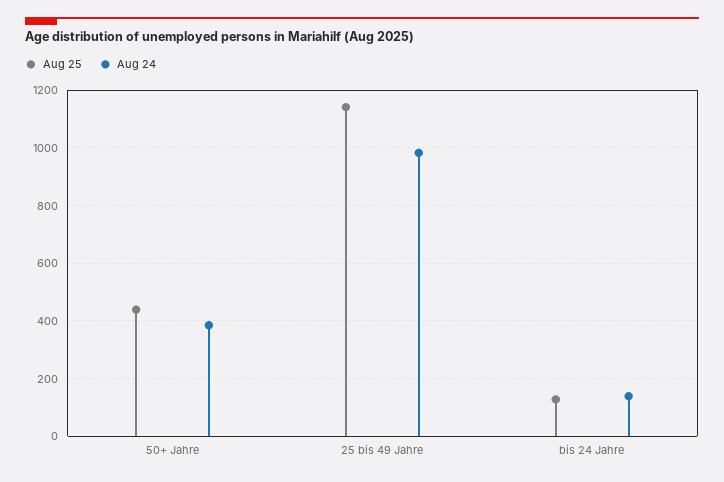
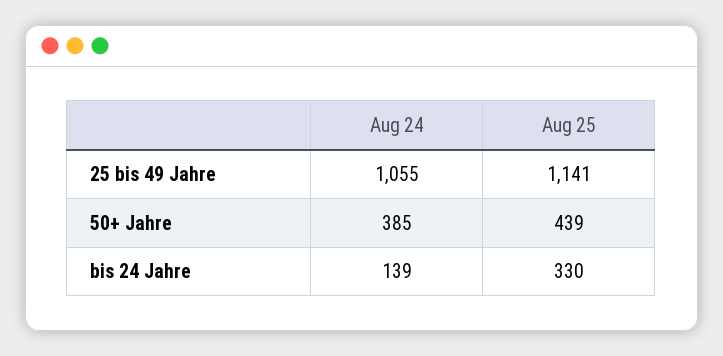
Aug 24, 25 bis 49 Jahre: 975 -> 1055
Aug 25, bis 24 Jahre: 125 -> 330

